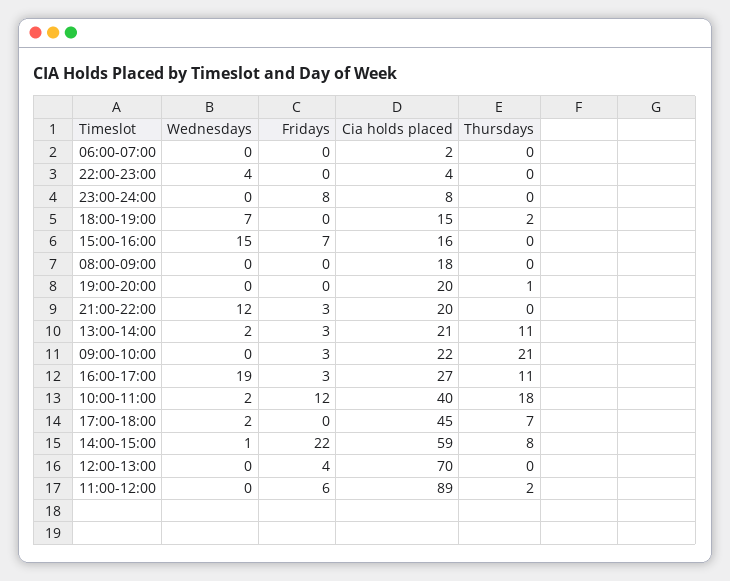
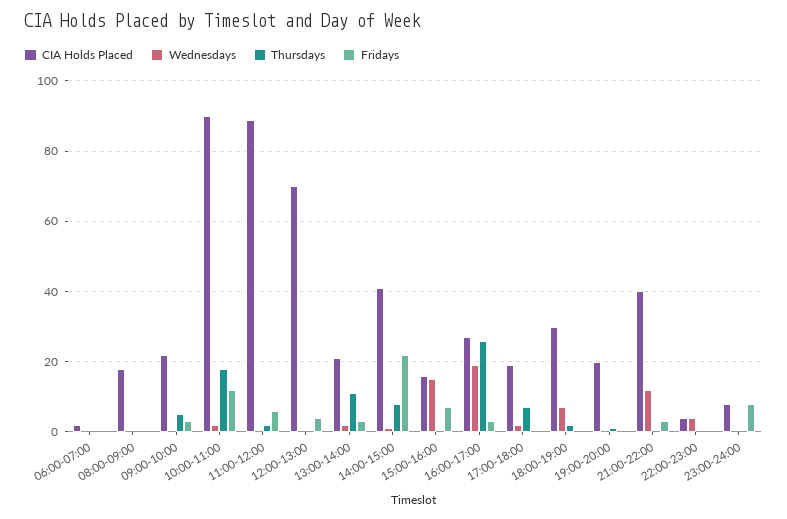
Cia holds placed, 18:00-19:00: 15 -> 30
Cia holds placed, 21:00-22:00: 20 -> 40
Thursdays, 09:00-10:00: 21 -> 5
Thursdays, 16:00-17:00: 11 -> 25
Cia holds placed, 10:00-11:00: 40 -> 90
Cia holds placed, 17:00-18:00: 45 -> 20
Cia holds placed, 14:00-15:00: 59 -> 40

